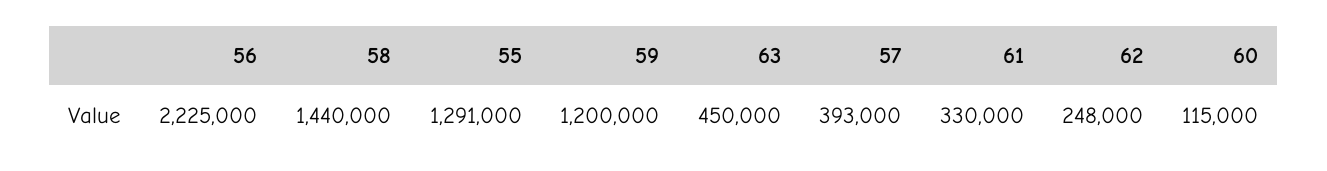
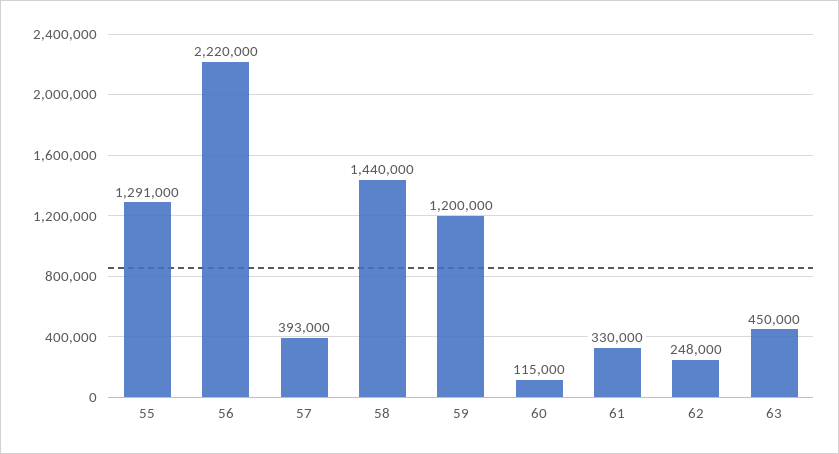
56: 2225000 -> 2220000

